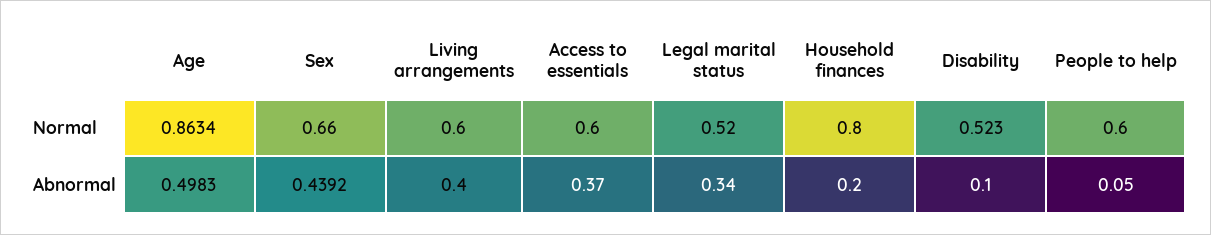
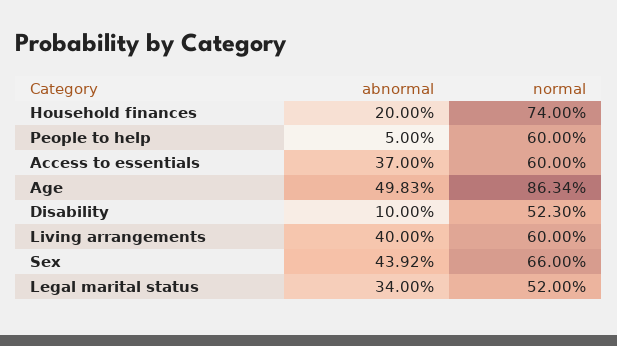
Household finances, Normal: 0.8 -> 0.74

